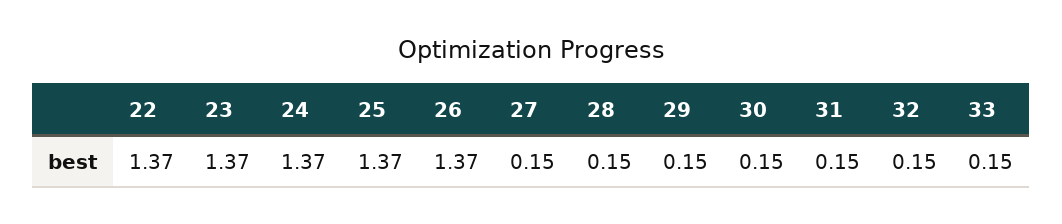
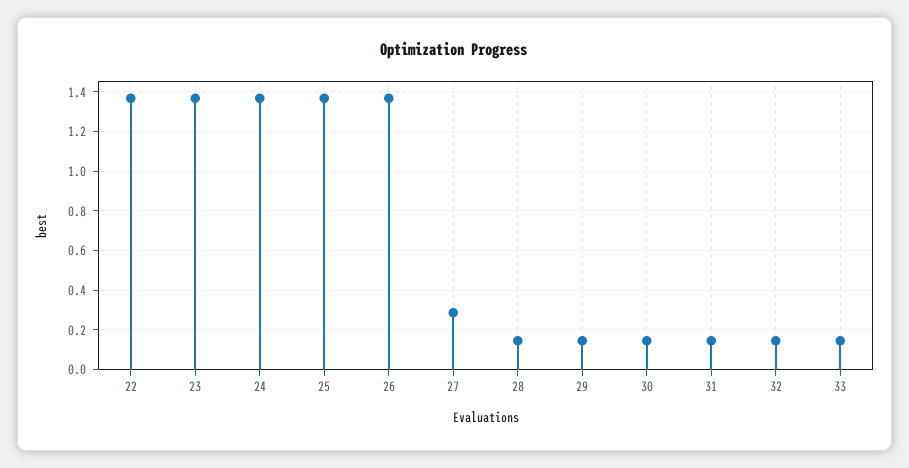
27: 0.15 -> 0.3

